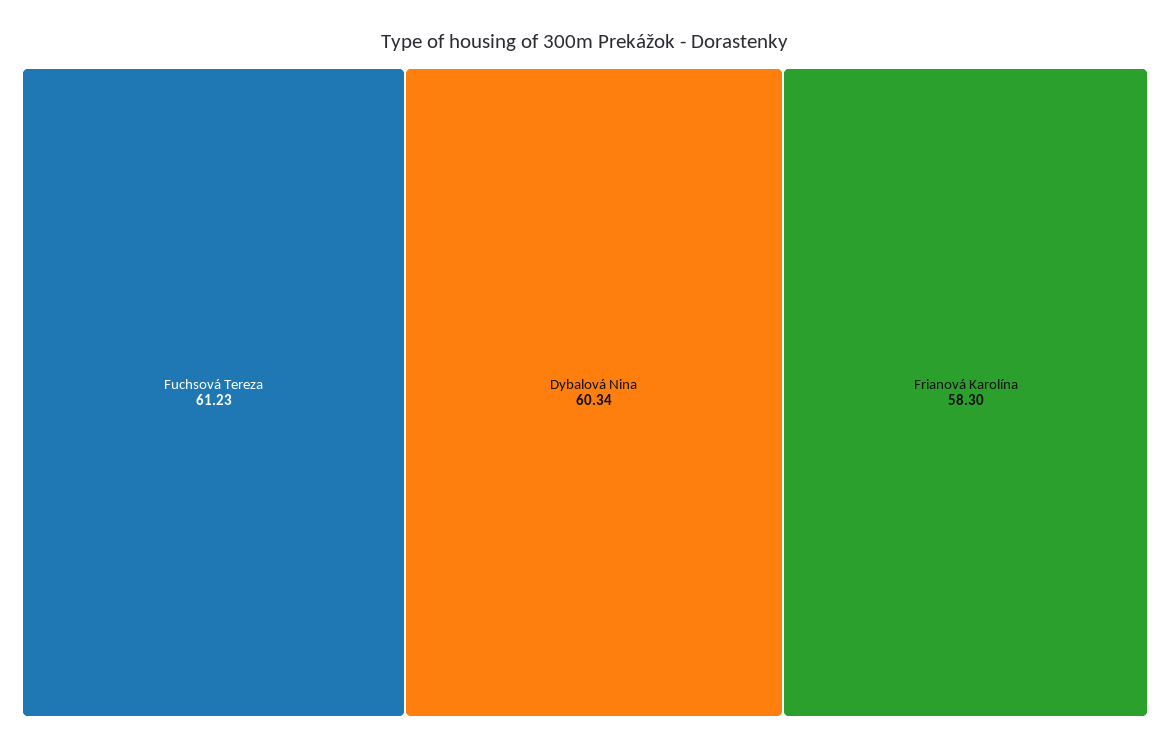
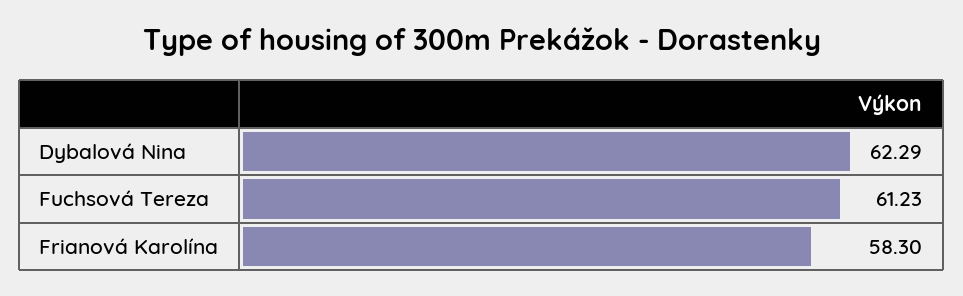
Dybalová Nina: 60.34 -> 62.29

